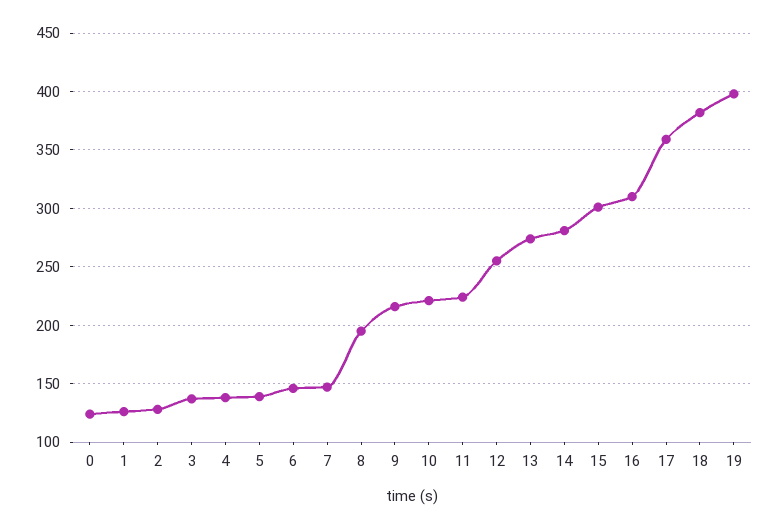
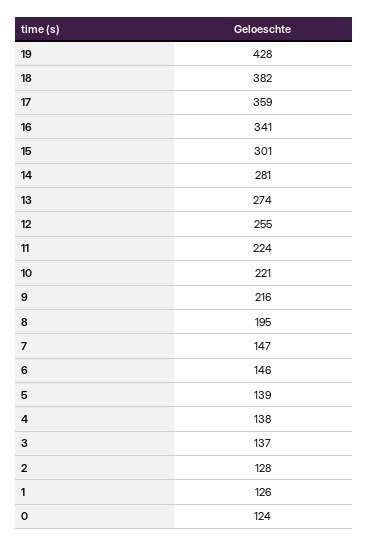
16: 310 -> 341
19: 400 -> 428

